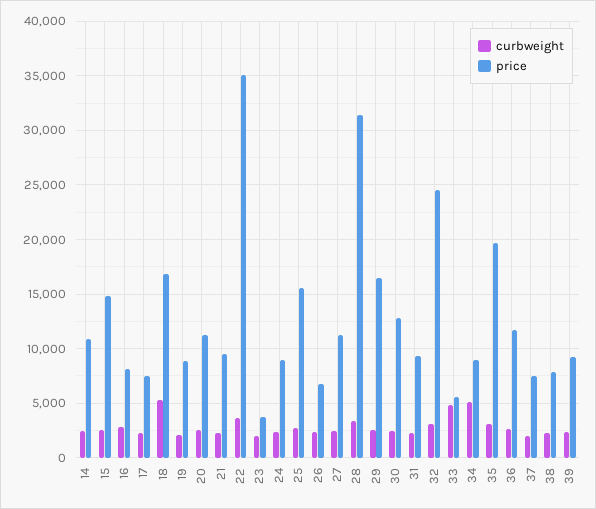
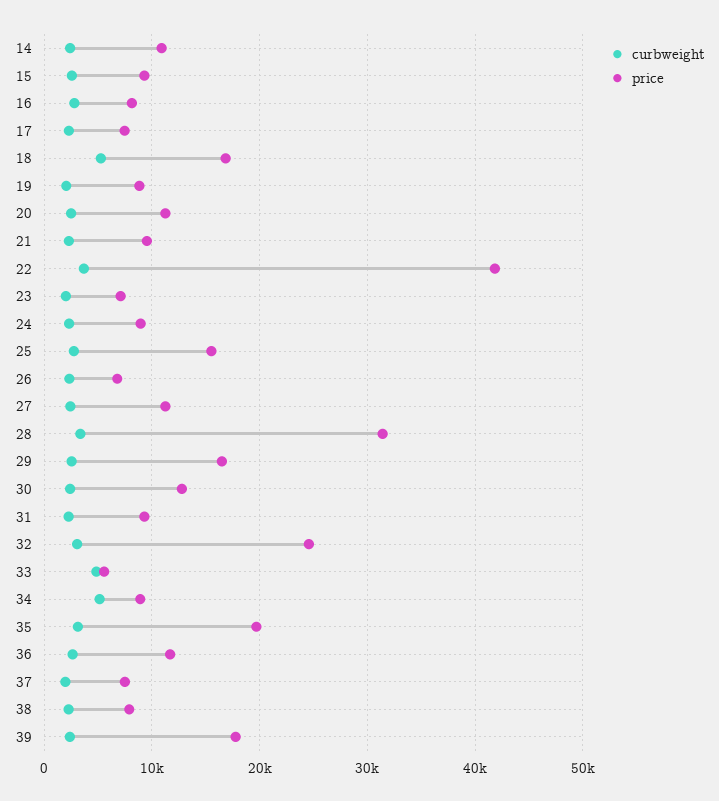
price, 15: 15000 -> 9000
price, 22: 35000 -> 42000
price, 23: 4000 -> 7000
price, 39: 9000 -> 18000

